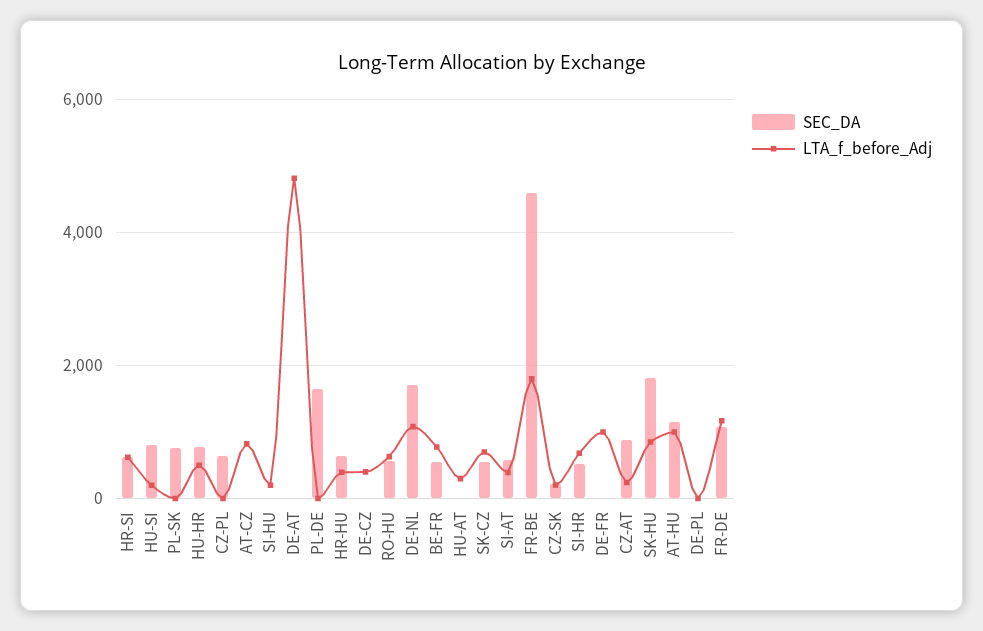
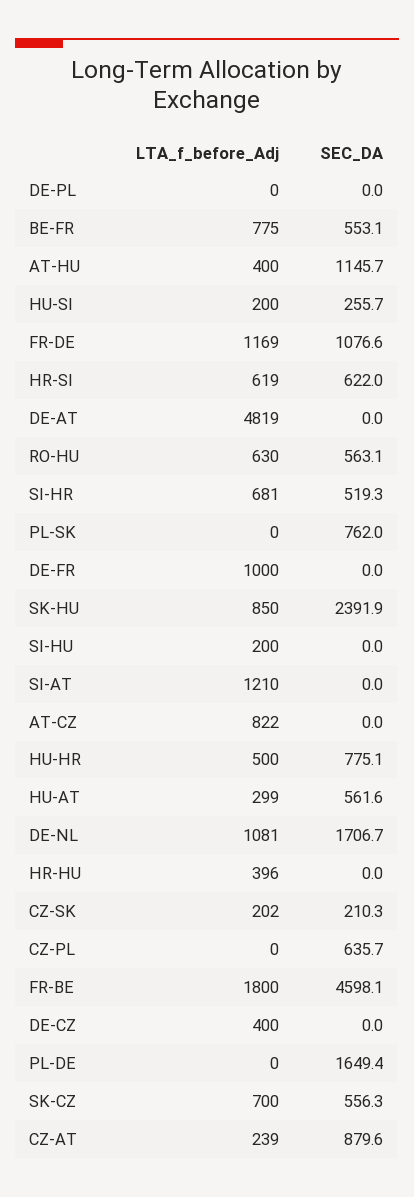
SEC_DA, HU-SI: 800 -> 255.7
SEC_DA, HR-HU: 600 -> 0
SEC_DA, HU-AT: 0 -> 561.6
SEC_DA, SI-AT: 600 -> 0
LTA_f_before_Adj, SI-AT: 400 -> 1210
SEC_DA, SK-HU: 1800 -> 2391.9
LTA_f_before_Adj, AT-HU: 1000 -> 400

